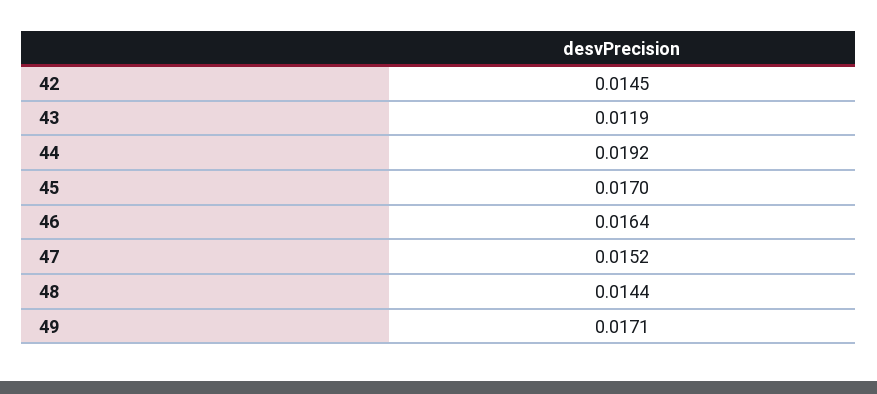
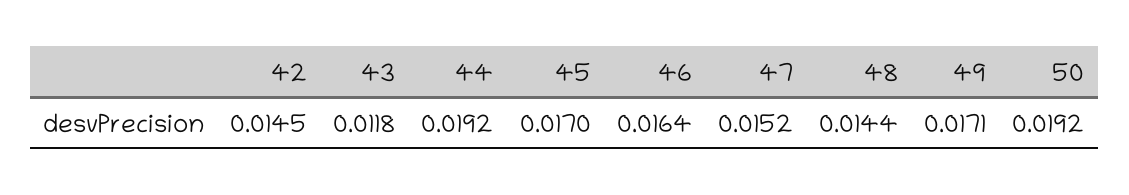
43: 0.0119 -> 0.0118
50: none -> 0.0192

